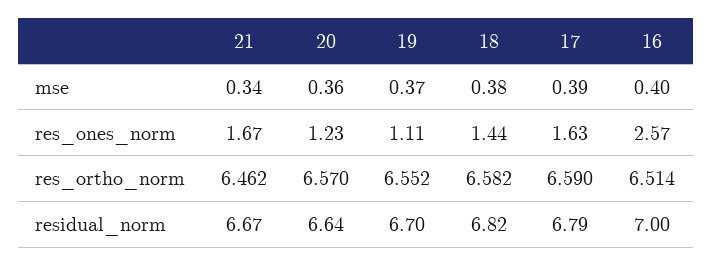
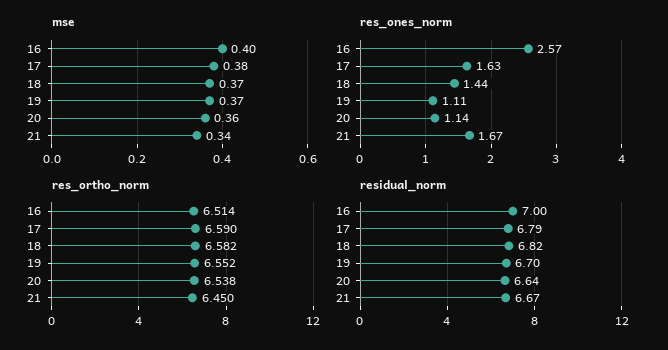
mse, 18: 0.38 -> 0.37
mse, 17: 0.39 -> 0.38
res_ones_norm, 20: 1.23 -> 1.14
res_ortho_norm, 21: 6.462 -> 6.45
res_ortho_norm, 20: 6.57 -> 6.538

